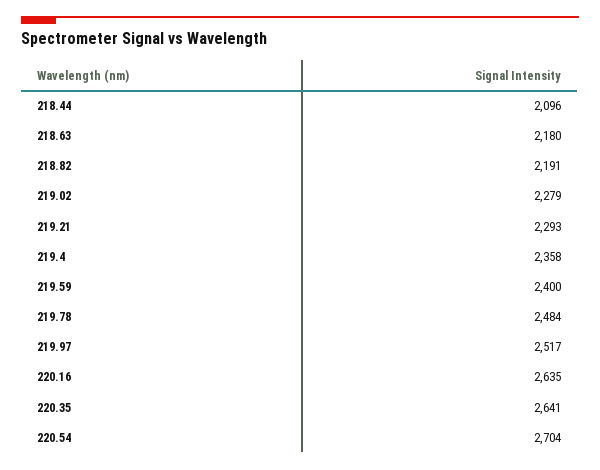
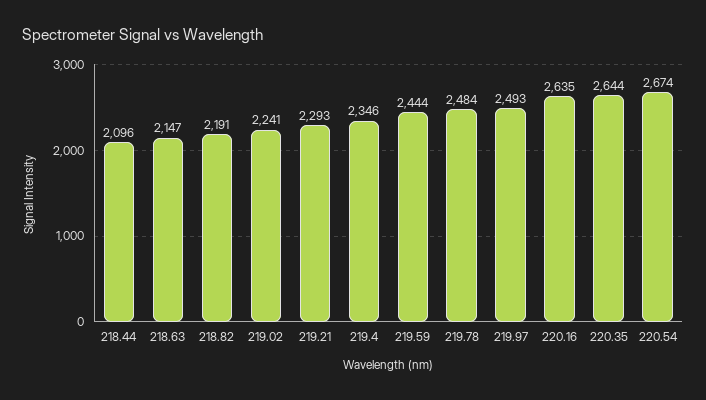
218.63: 2180 -> 2147
219.02: 2279 -> 2241
219.4: 2358 -> 2346
219.59: 2400 -> 2444
219.97: 2517 -> 2493
220.35: 2641 -> 2644
220.54: 2704 -> 2674

